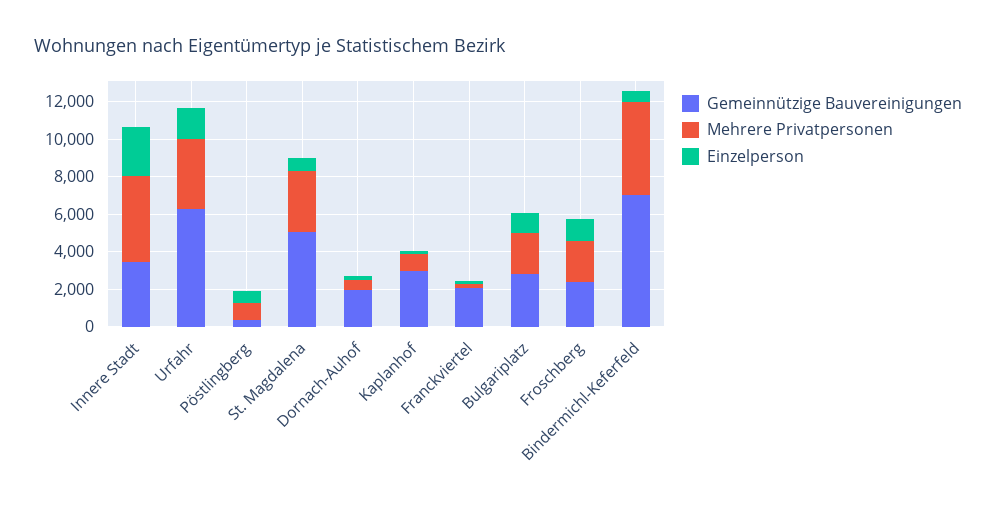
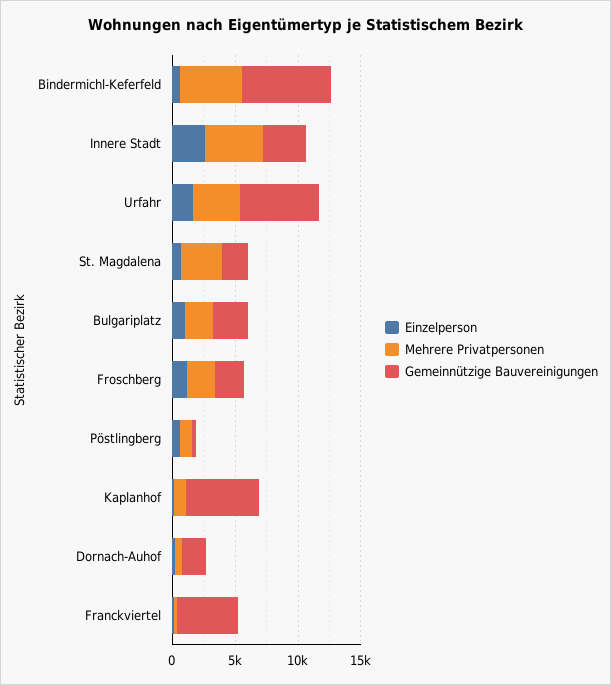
Gemeinnützige Bauvereinigungen, St. Magdalena: 5000 -> 2000
Gemeinnützige Bauvereinigungen, Kaplanhof: 3000 -> 6000
Gemeinnützige Bauvereinigungen, Franckviertel: 2000 -> 5000

